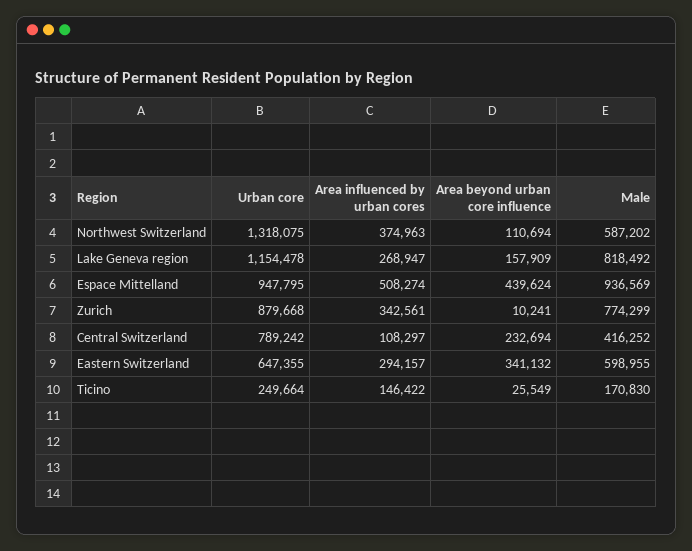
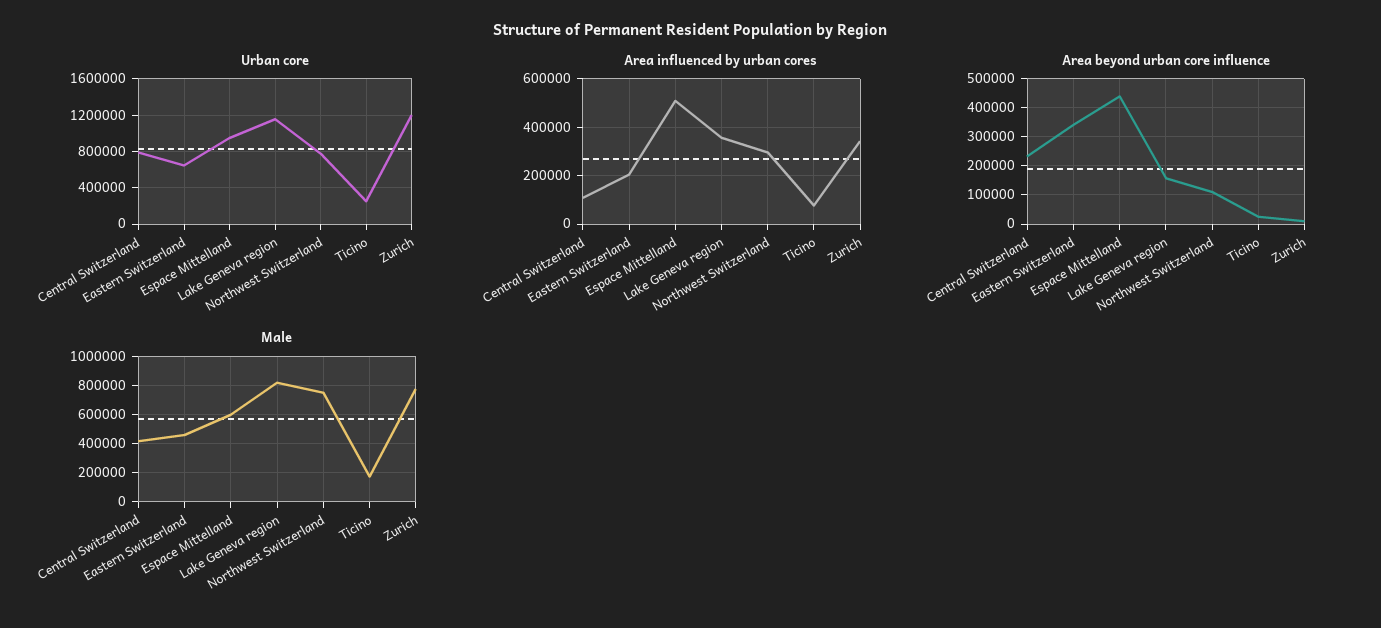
Urban core, Northwest Switzerland: 1318075 -> 800000
Area influenced by urban cores, Northwest Switzerland: 374963 -> 300000
Male, Northwest Switzerland: 587202 -> 750000
Area influenced by urban cores, Lake Geneva region: 268947 -> 350000
Male, Espace Mittelland: 936569 -> 600000
Urban core, Zurich: 879668 -> 1200000
Area influenced by urban cores, Eastern Switzerland: 294157 -> 200000
Male, Eastern Switzerland: 598955 -> 450000
Area influenced by urban cores, Ticino: 146422 -> 75000

